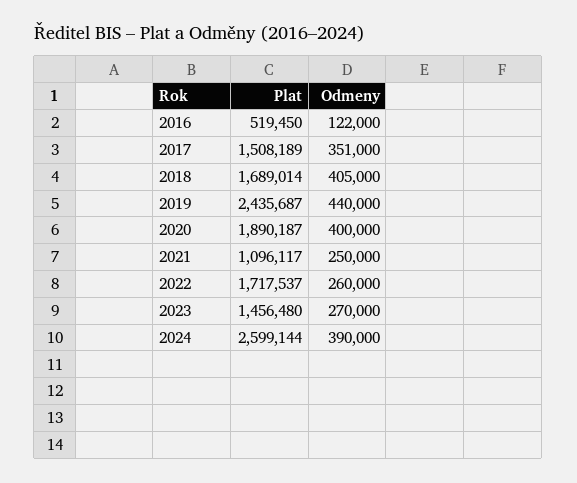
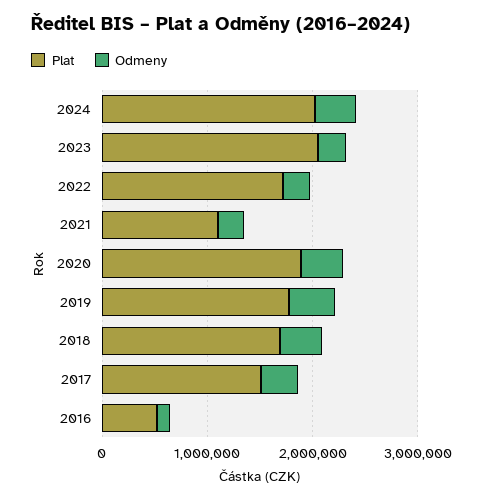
Plat, 2019: 2435687 -> 1800000
Plat, 2023: 1456480 -> 2000000
Plat, 2024: 2599144 -> 2000000

